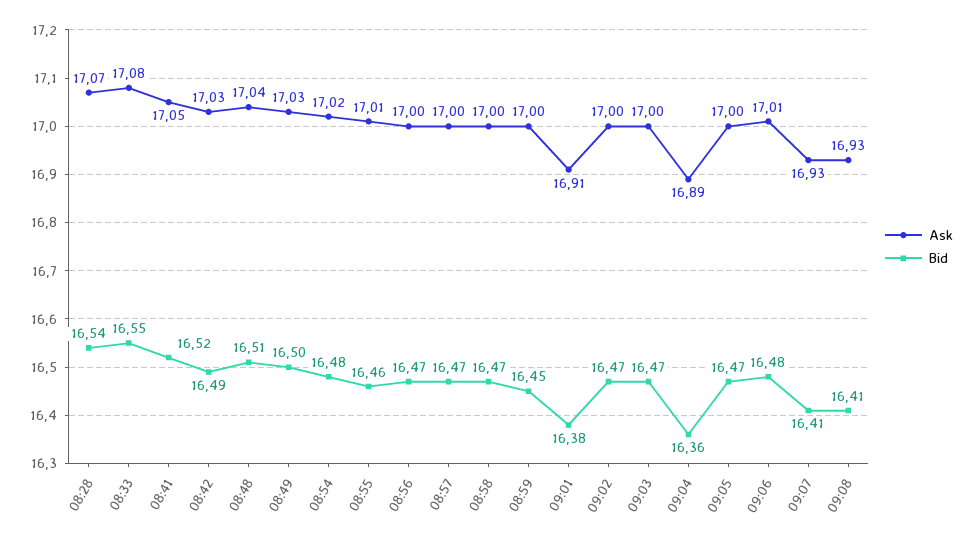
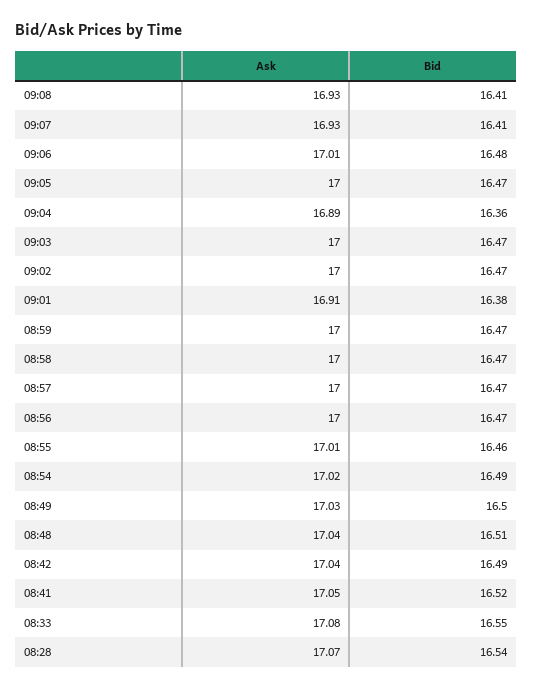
Ask, 08:42: 17.03 -> 17.04
Bid, 08:54: 16.48 -> 16.49
Bid, 08:59: 16.45 -> 16.47

